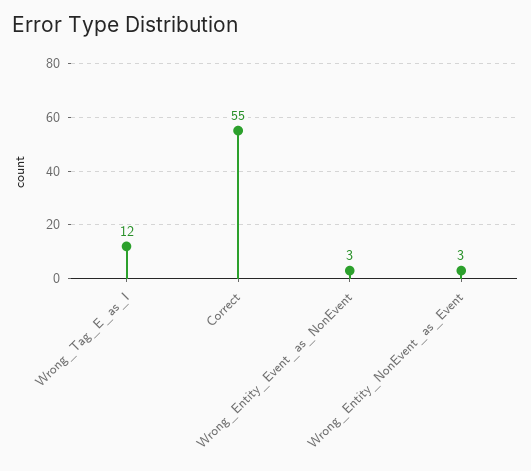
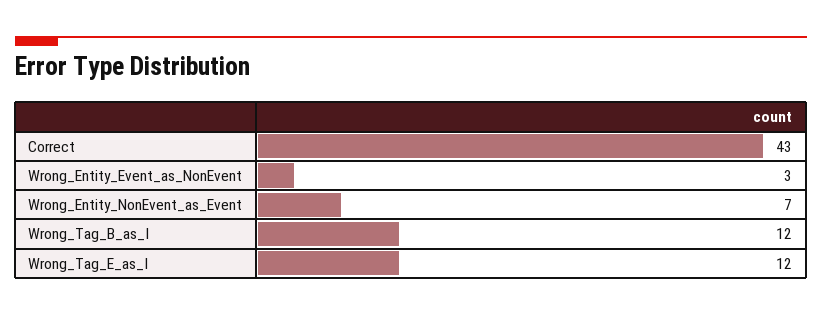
Correct: 55 -> 43
Wrong_Entity_NonEvent_as_Event: 3 -> 7
Wrong_Tag_B_as_I: none -> 12

